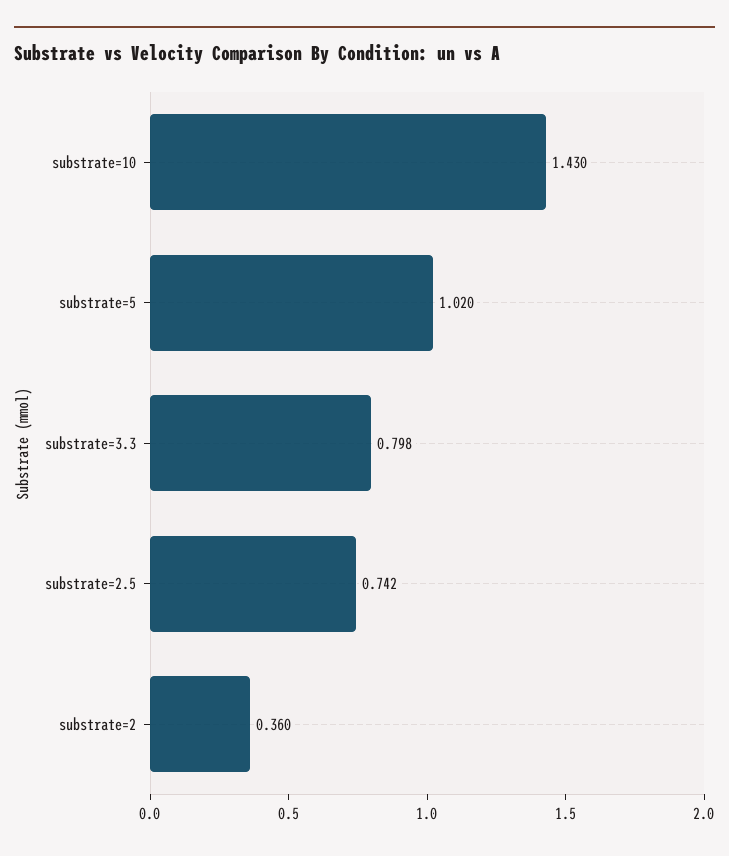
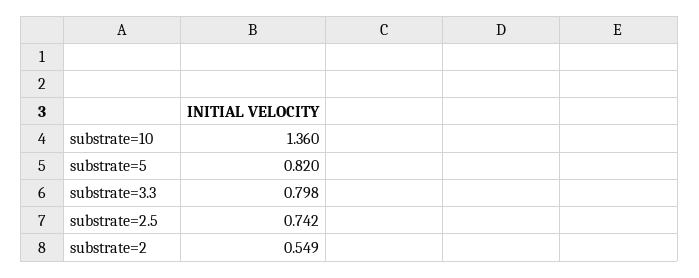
substrate=10: 1.43 -> 1.36
substrate=5: 1.02 -> 0.82
substrate=2: 0.36 -> 0.549

